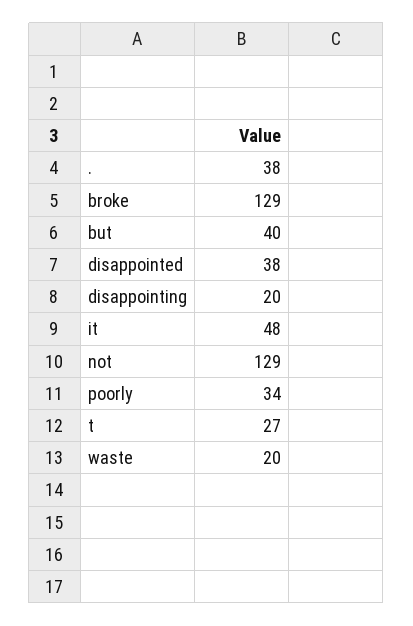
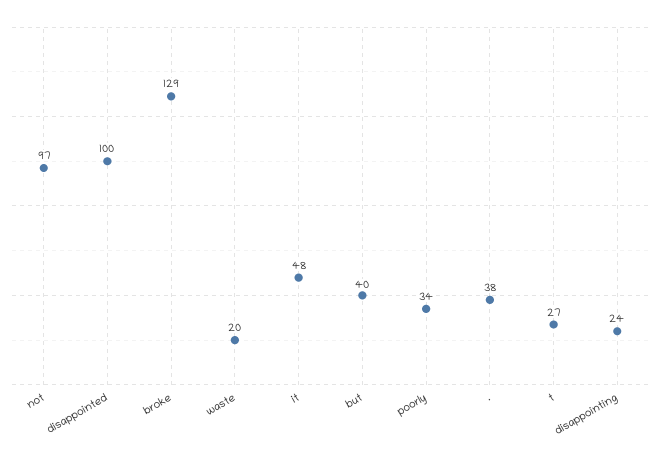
disappointed: 38 -> 100
disappointing: 20 -> 24
not: 129 -> 97

